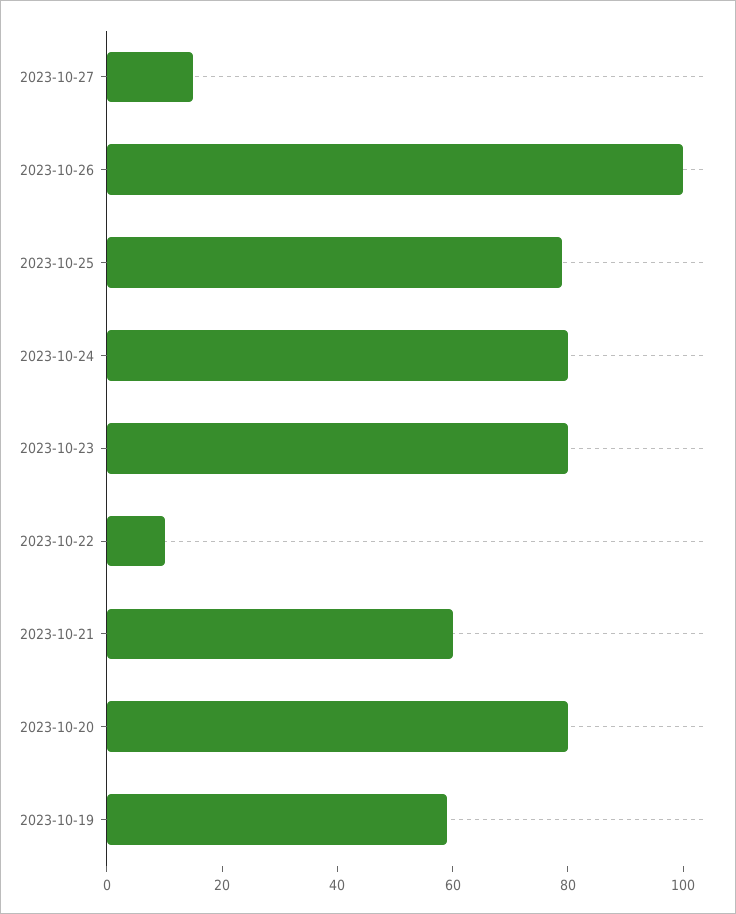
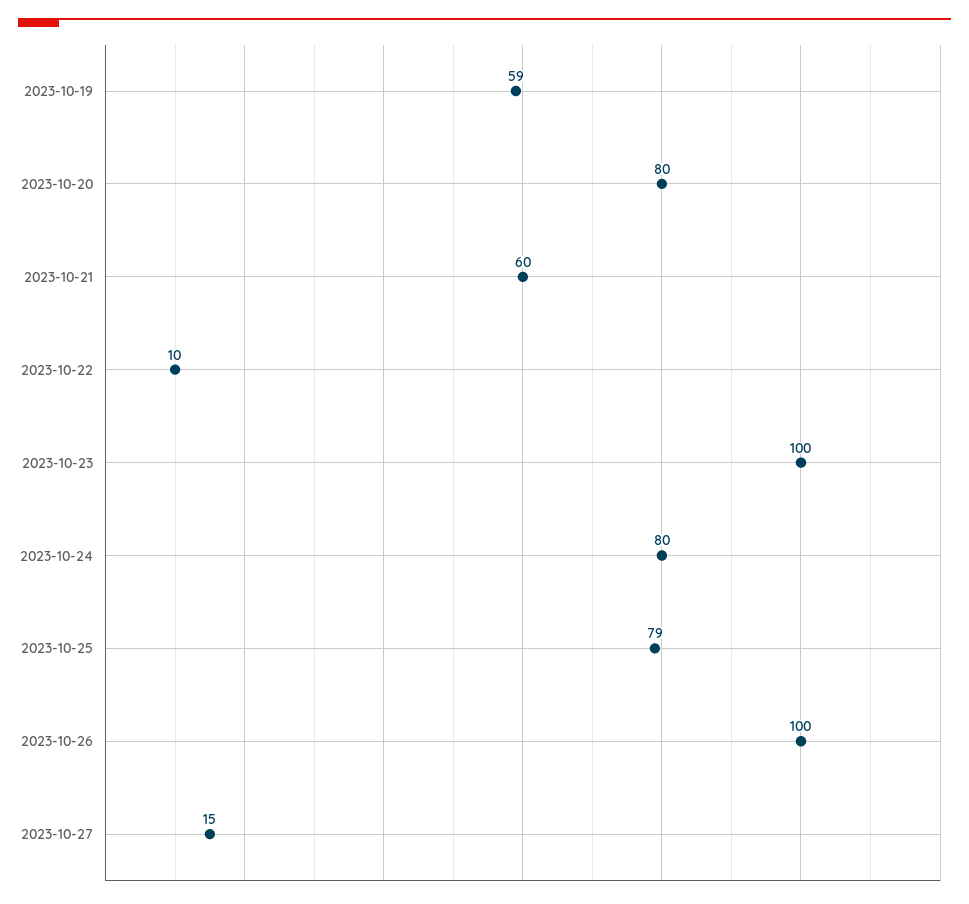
2023-10-23: 80 -> 100

